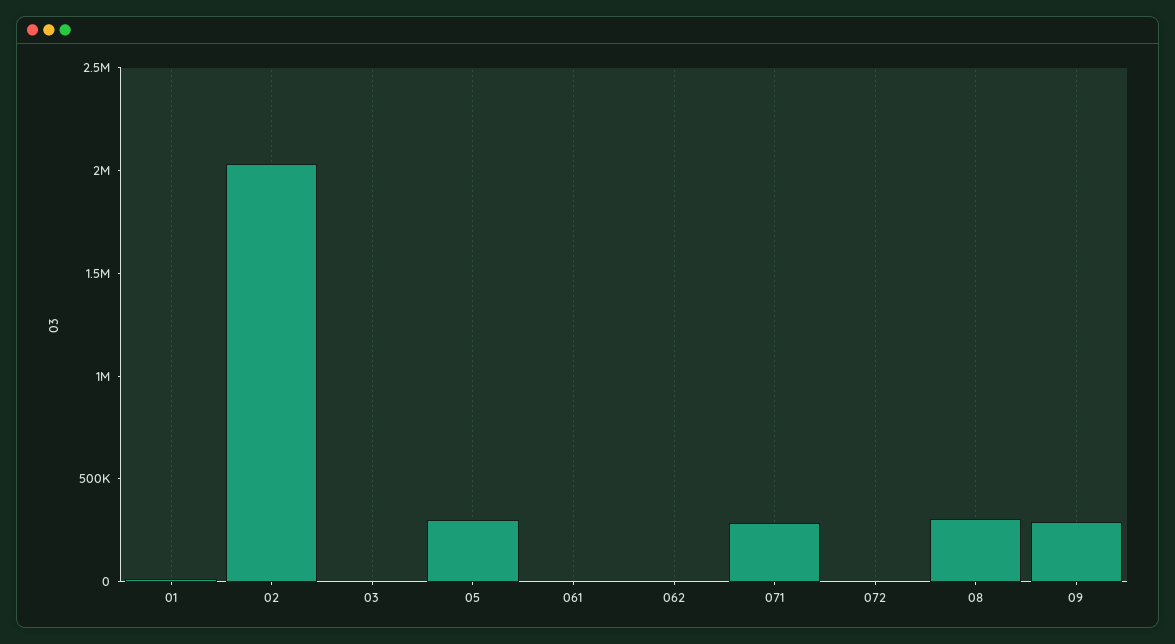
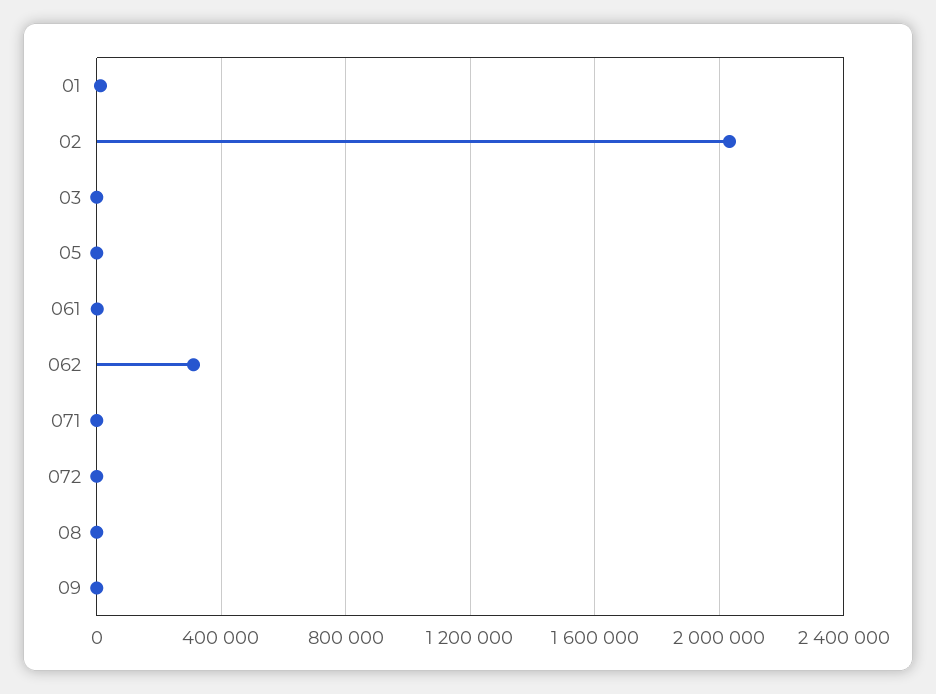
05: 300000 -> 0
062: 0 -> 300000
071: 300000 -> 0
08: 300000 -> 0
09: 300000 -> 0

